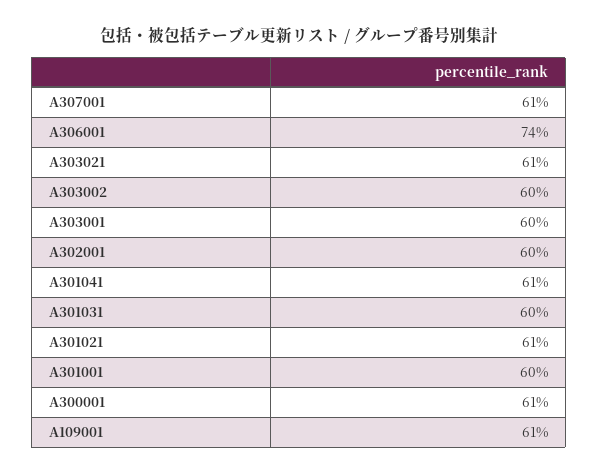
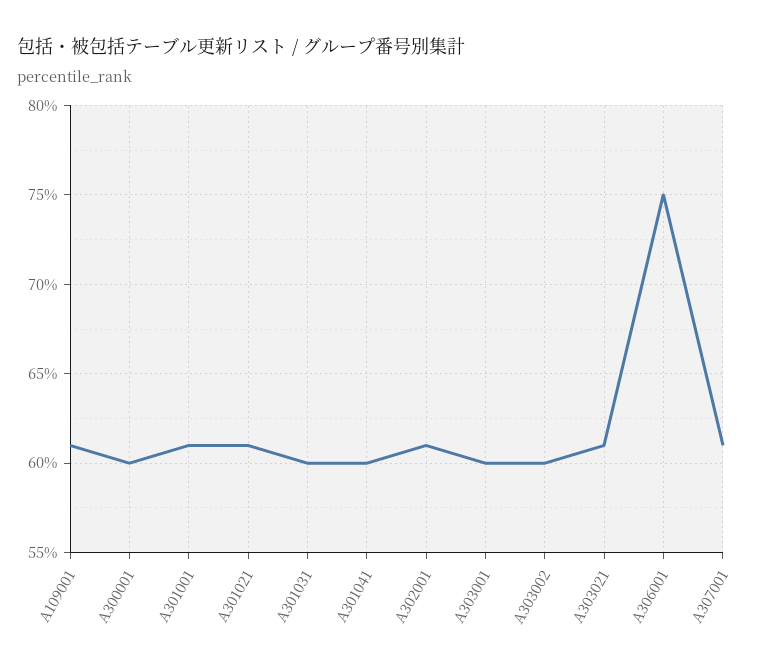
A306001: 74 -> 75
A302001: 60 -> 61
A301041: 61 -> 60
A301001: 60 -> 61
A300001: 61 -> 60

